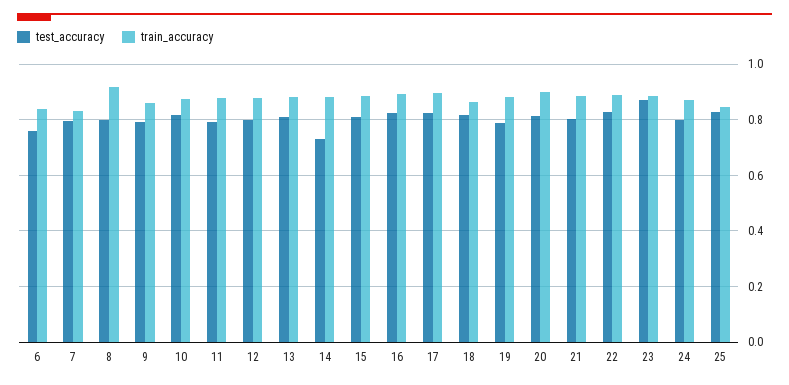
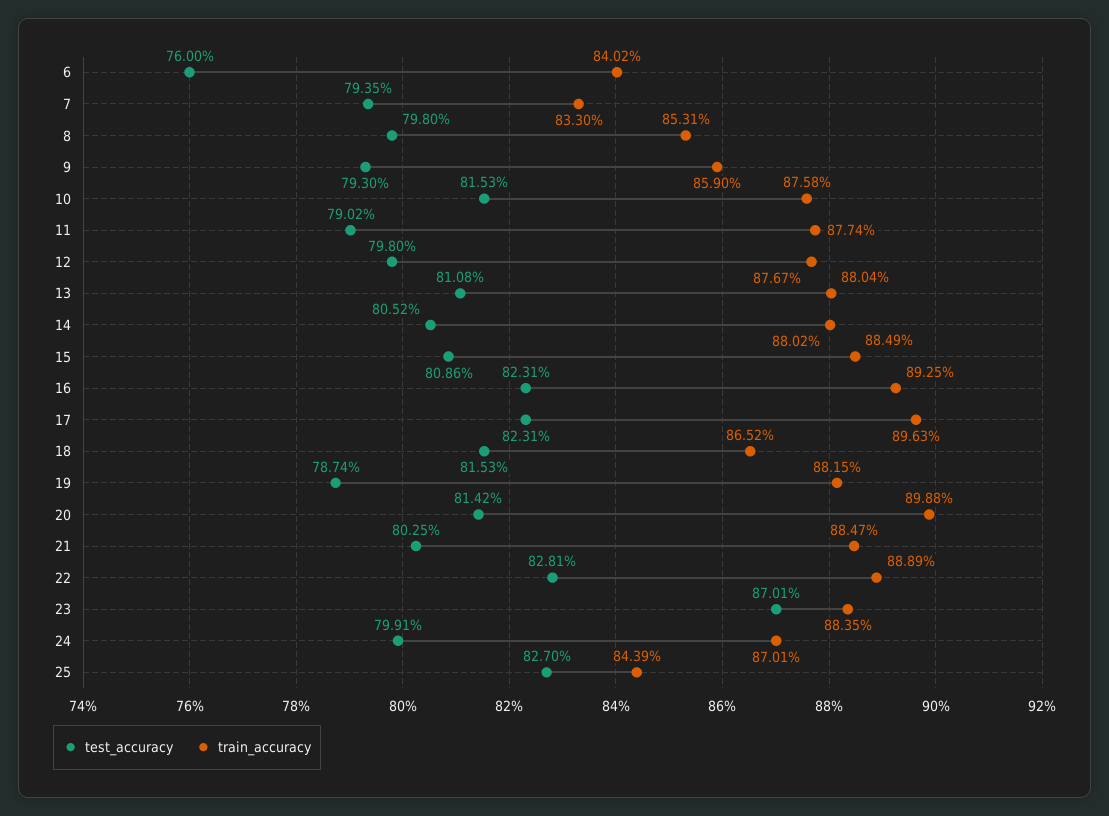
train_accuracy, 8: 0.925 -> 0.8531
test_accuracy, 14: 0.725 -> 0.8052

